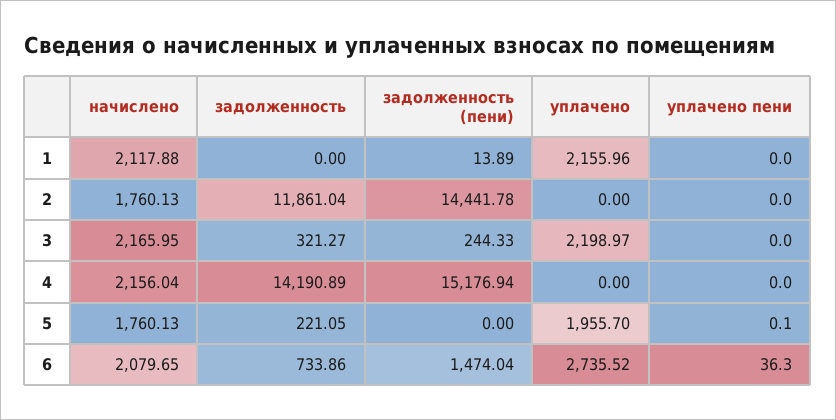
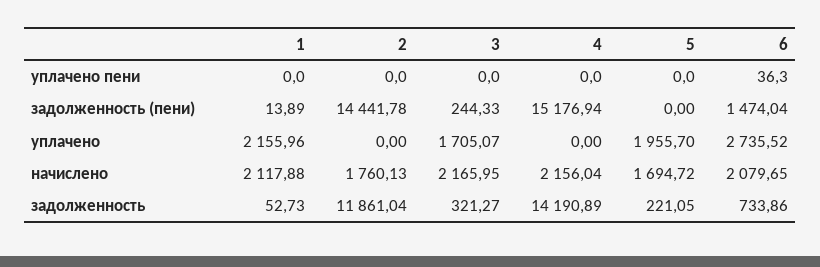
задолженность, 1: 0 -> 52.73
уплачено, 3: 2198.97 -> 1705.07
начислено, 5: 1760.13 -> 1694.72
уплачено пени, 5: 0.1 -> 0

